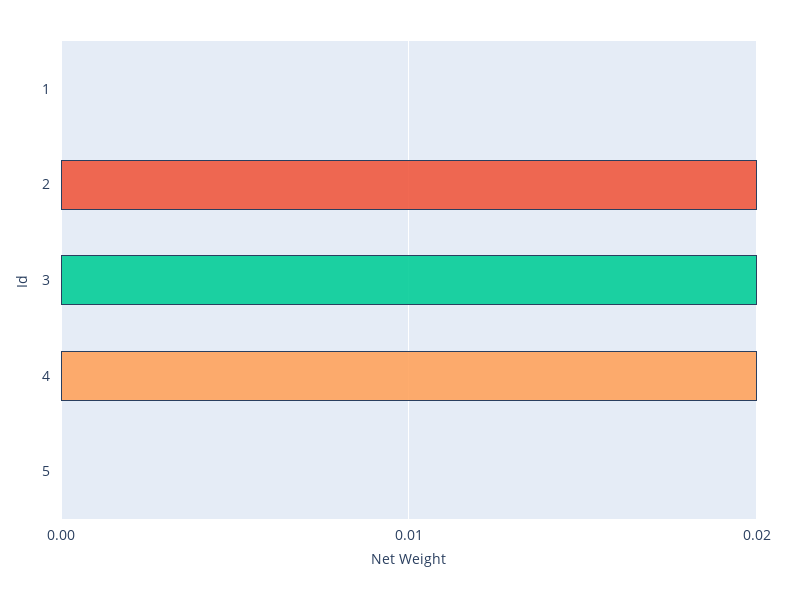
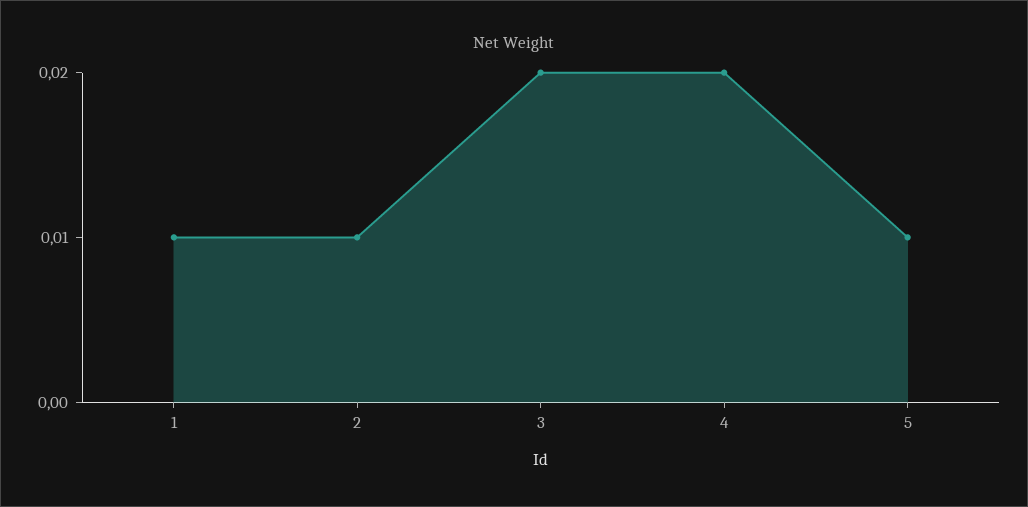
1: 0 -> 0.01
2: 0.02 -> 0.01
5: 0 -> 0.01

